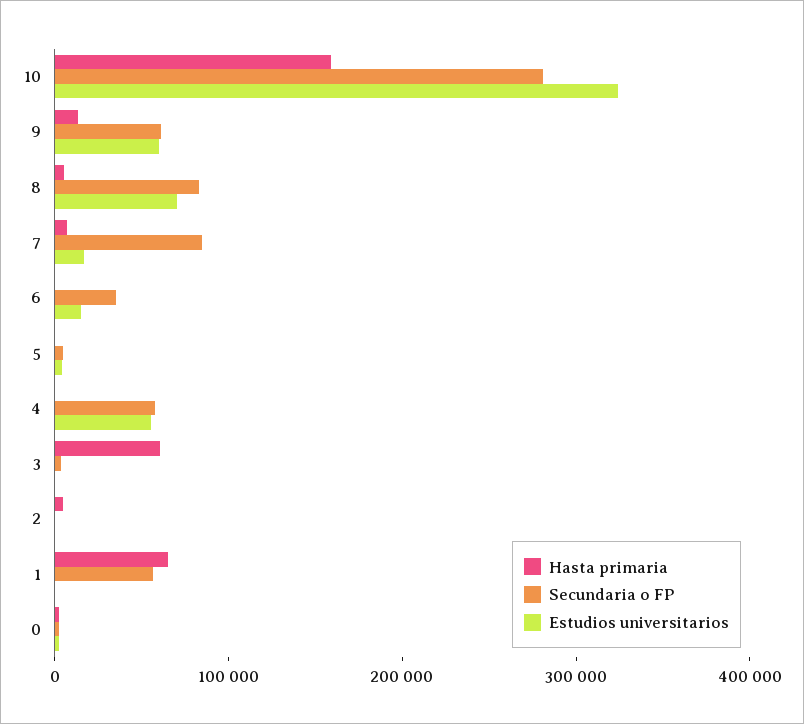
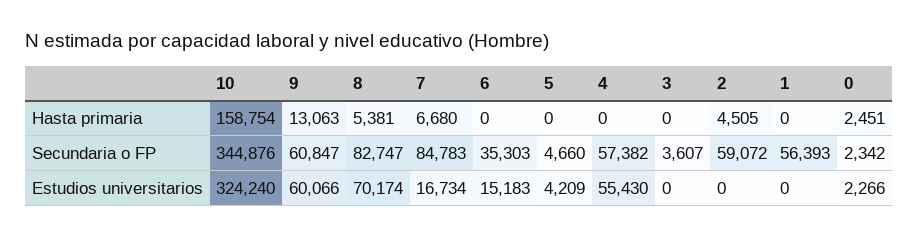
Secundaria o FP, 10: 280000 -> 344876
Hasta primaria, 3: 60000 -> 0
Secundaria o FP, 2: 0 -> 59072
Hasta primaria, 1: 60000 -> 0

